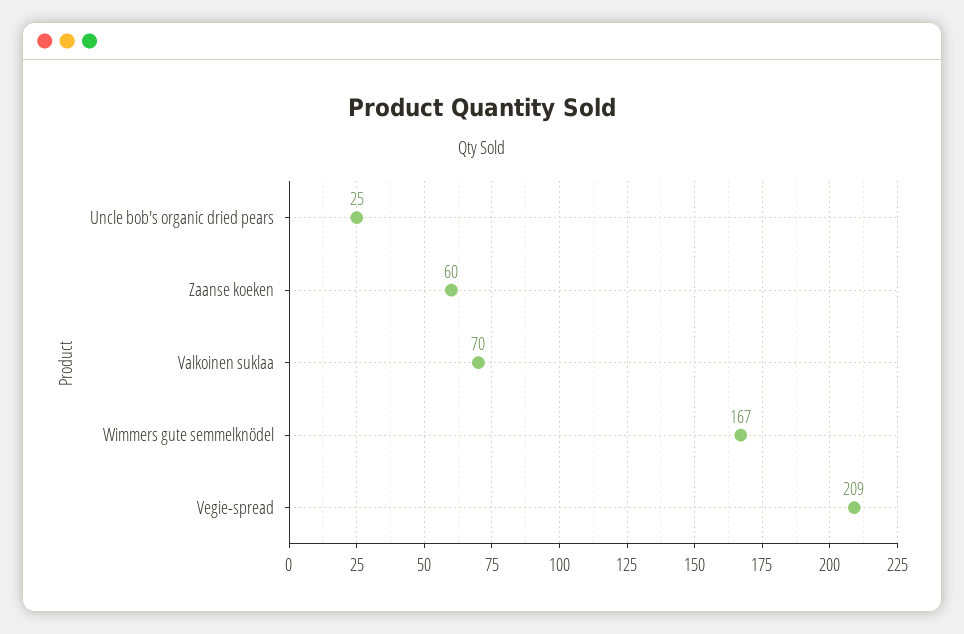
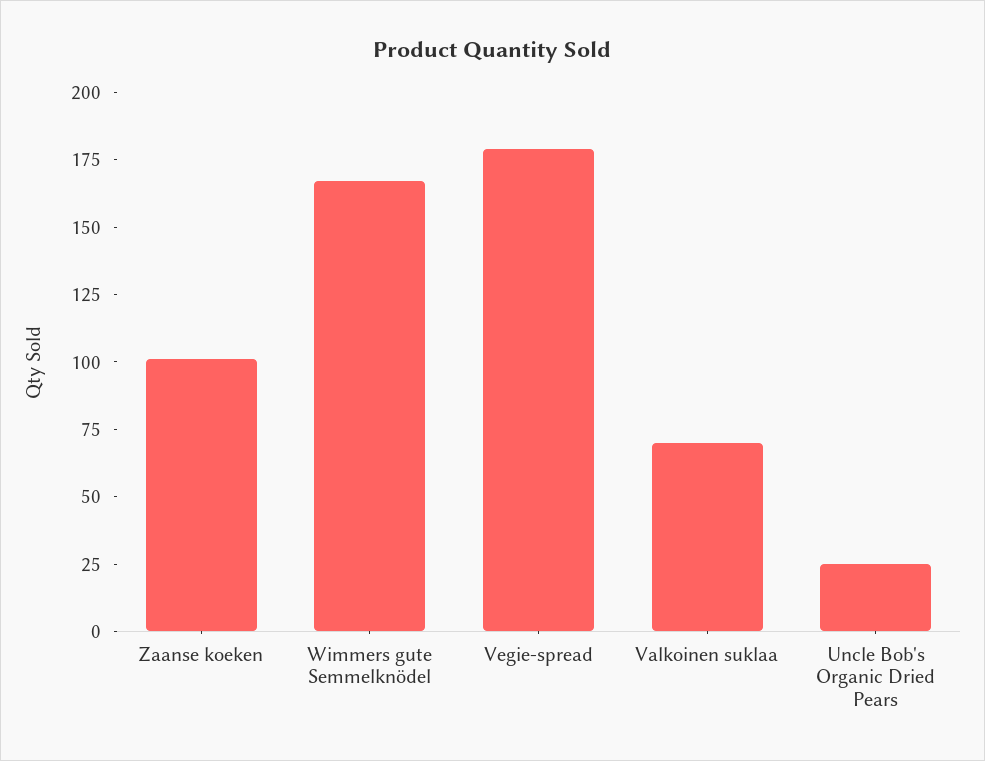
Zaanse koeken: 60 -> 100
Vegie-spread: 209 -> 180

